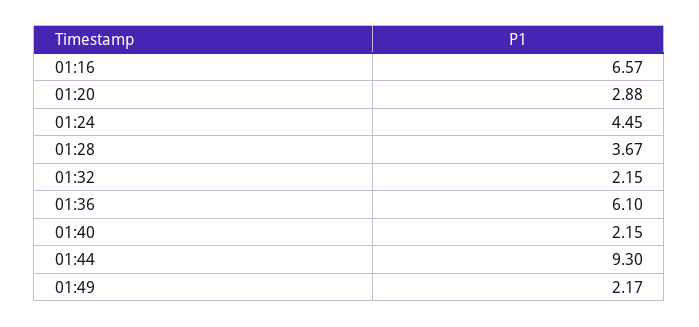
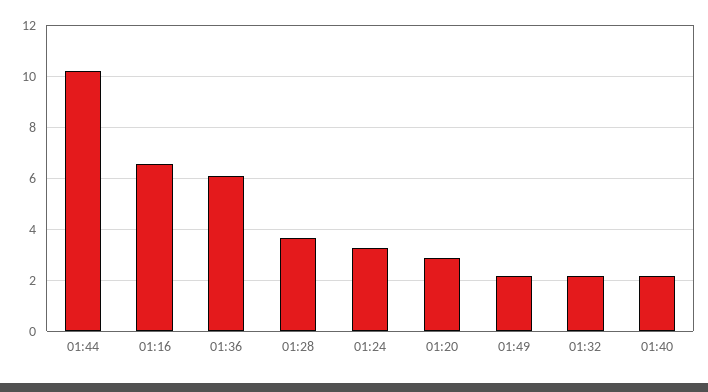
01:24: 4.45 -> 3.25
01:44: 9.3 -> 10.25

